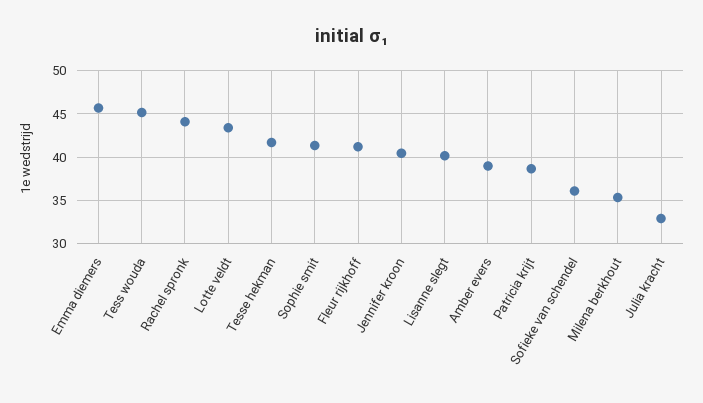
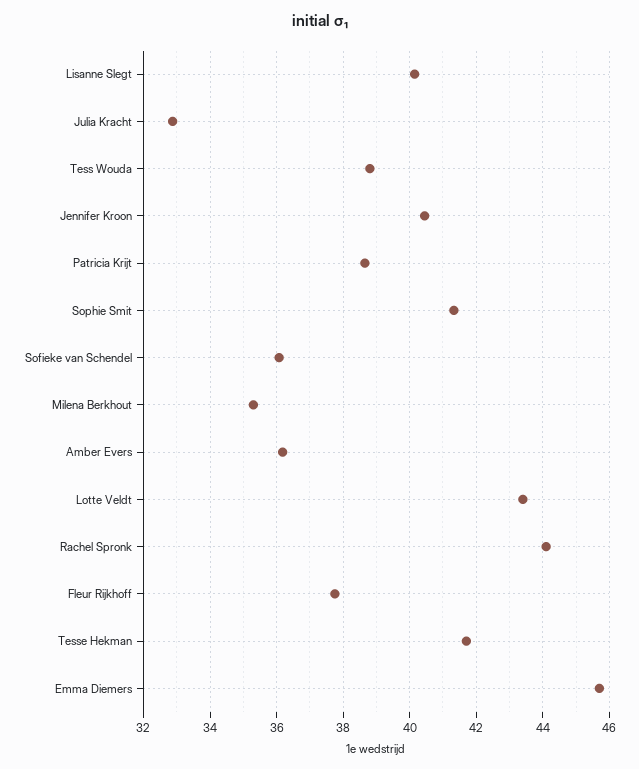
Tess wouda: 45 -> 38.8
Fleur rijkhoff: 41 -> 37.8
Amber evers: 39 -> 36.2

